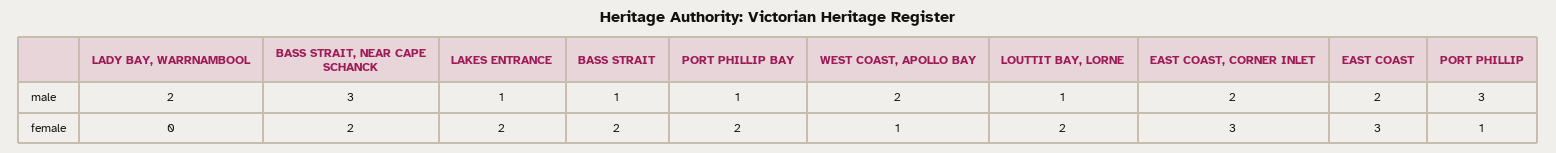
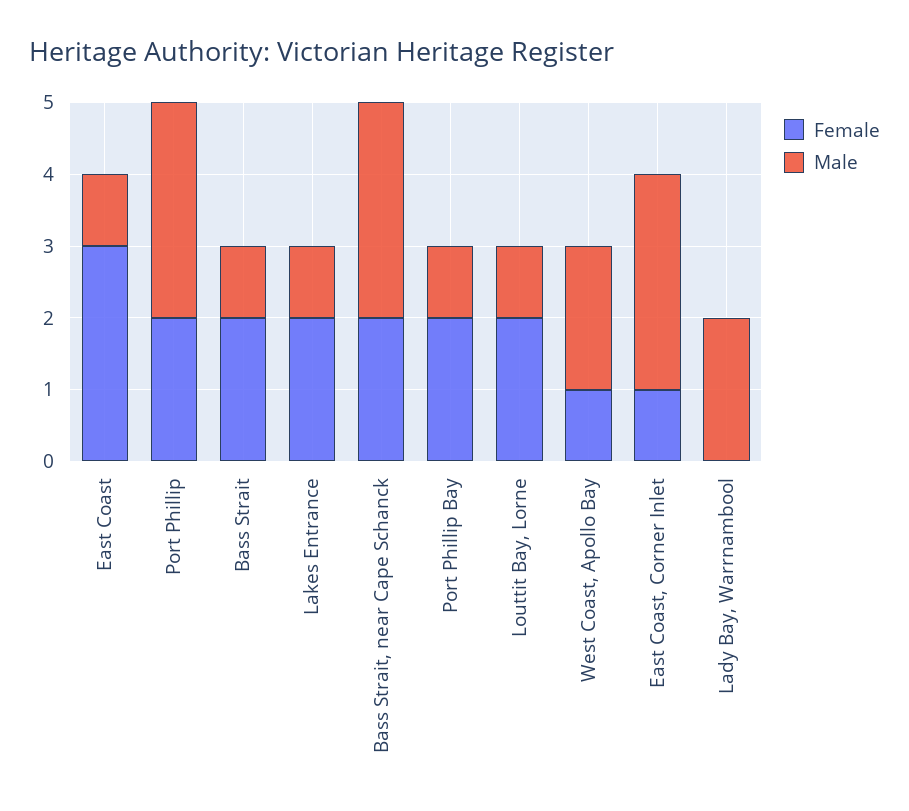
male, EAST COAST, CORNER INLET: 2 -> 3
male, EAST COAST: 2 -> 1
female, EAST COAST, CORNER INLET: 3 -> 1
female, PORT PHILLIP: 1 -> 2

